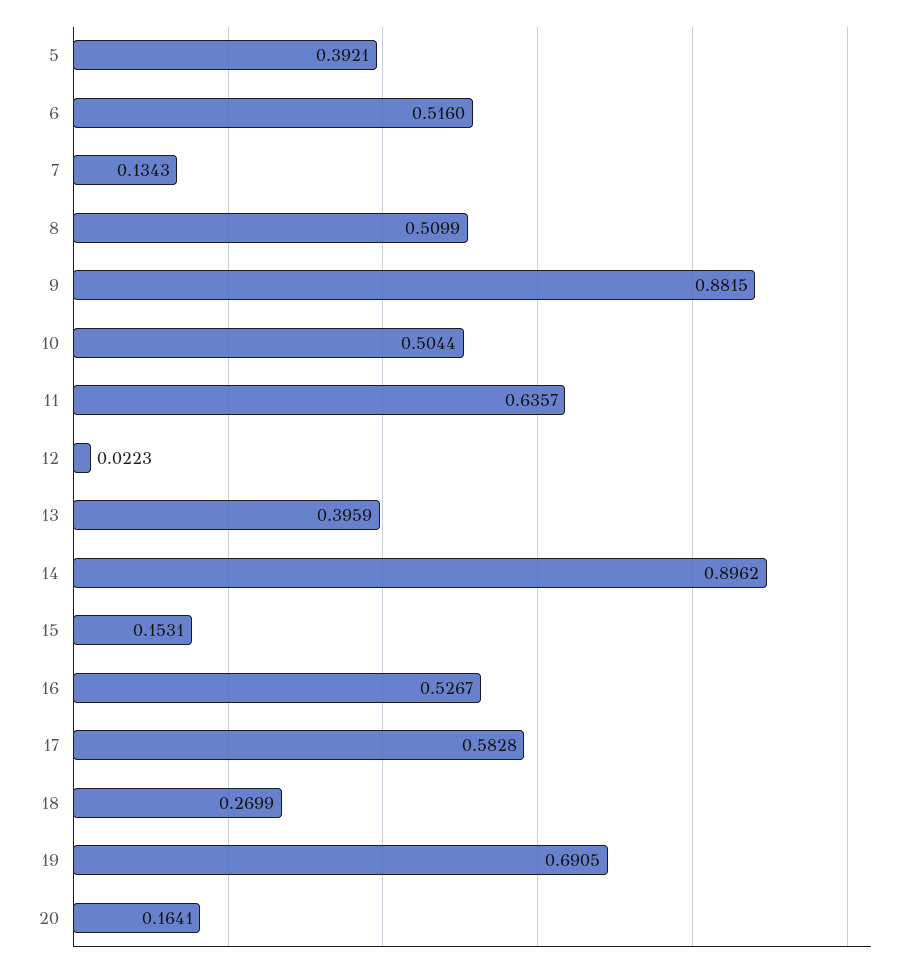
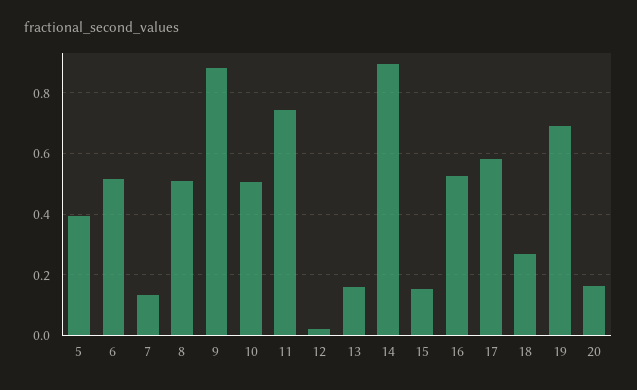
11: 0.6357 -> 0.74
13: 0.3959 -> 0.16

